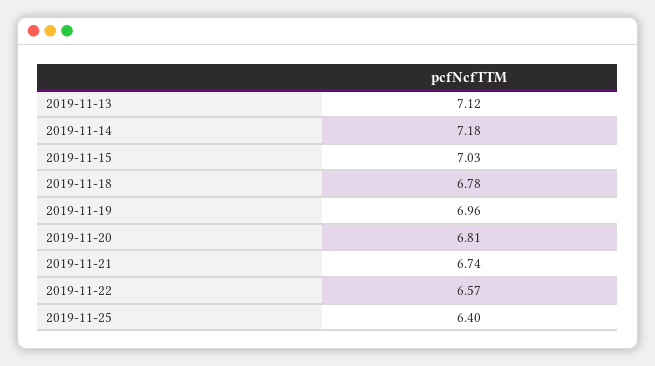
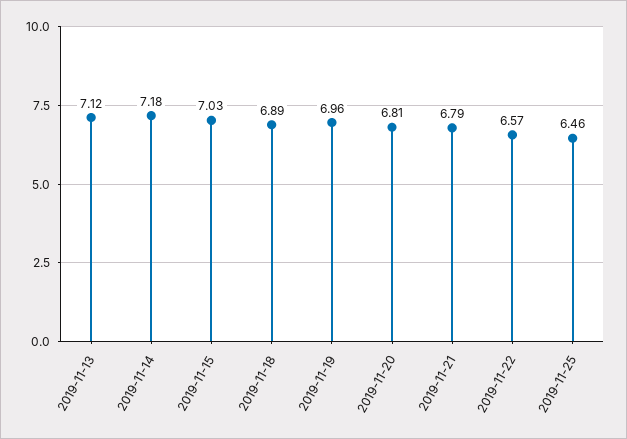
2019-11-18: 6.78 -> 6.89
2019-11-21: 6.74 -> 6.79
2019-11-25: 6.4 -> 6.46

